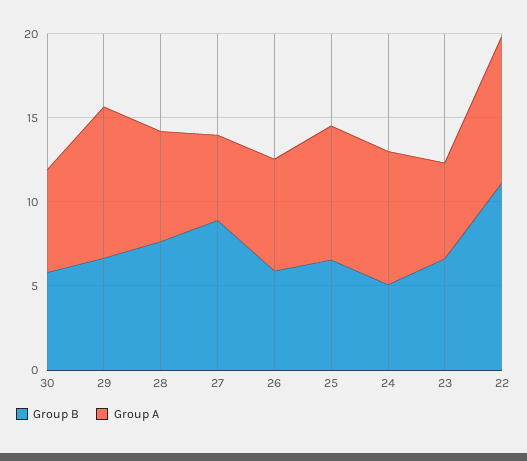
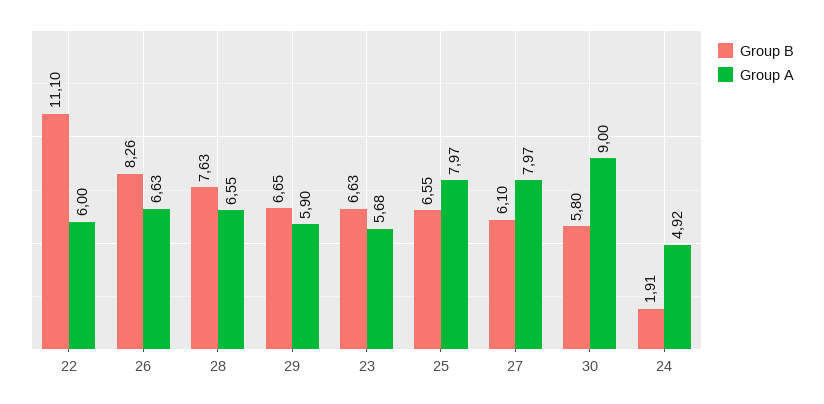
Group A, 30: 6 -> 9
Group A, 29: 9 -> 5.9
Group B, 27: 9 -> 6.1
Group A, 27: 5 -> 7.97
Group B, 26: 6 -> 8.26
Group B, 24: 5 -> 1.91
Group A, 24: 8 -> 4.92
Group A, 22: 9 -> 6

